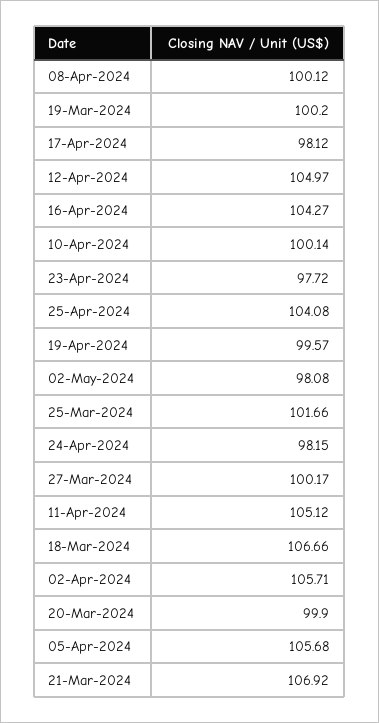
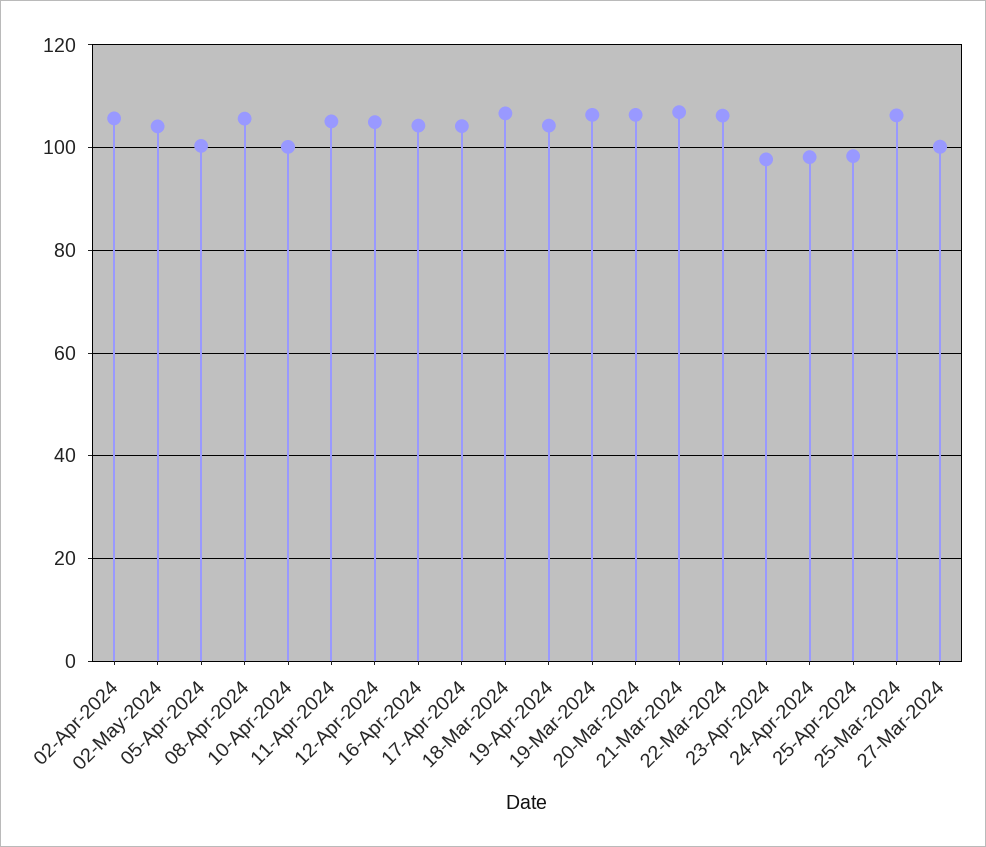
08-Apr-2024: 100.12 -> 106
19-Mar-2024: 100.2 -> 106
17-Apr-2024: 98.12 -> 104
25-Apr-2024: 104.08 -> 98
19-Apr-2024: 99.57 -> 104
02-May-2024: 98.08 -> 104
25-Mar-2024: 101.66 -> 106
20-Mar-2024: 99.9 -> 106
05-Apr-2024: 105.68 -> 100
22-Mar-2024: none -> 106

